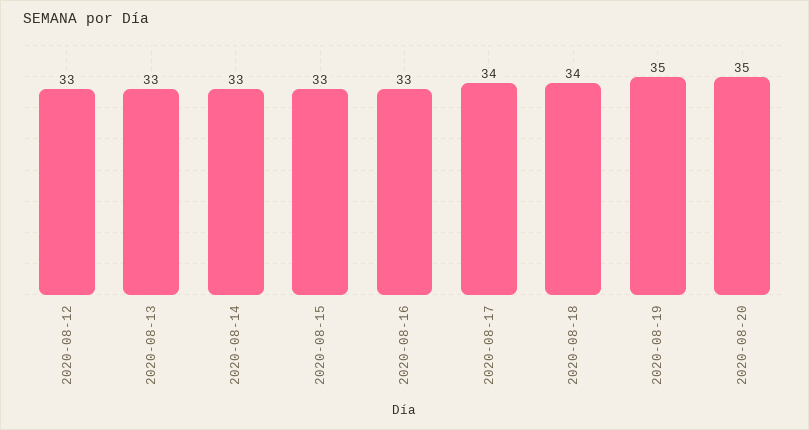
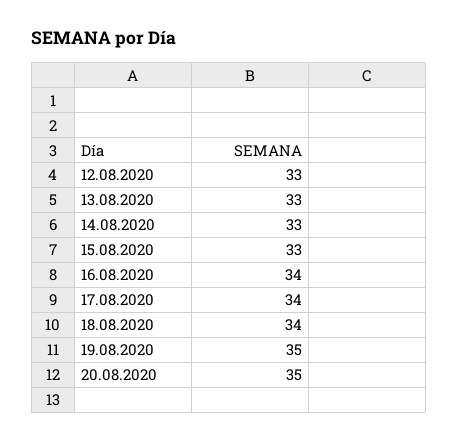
2020-08-16: 33 -> 34

